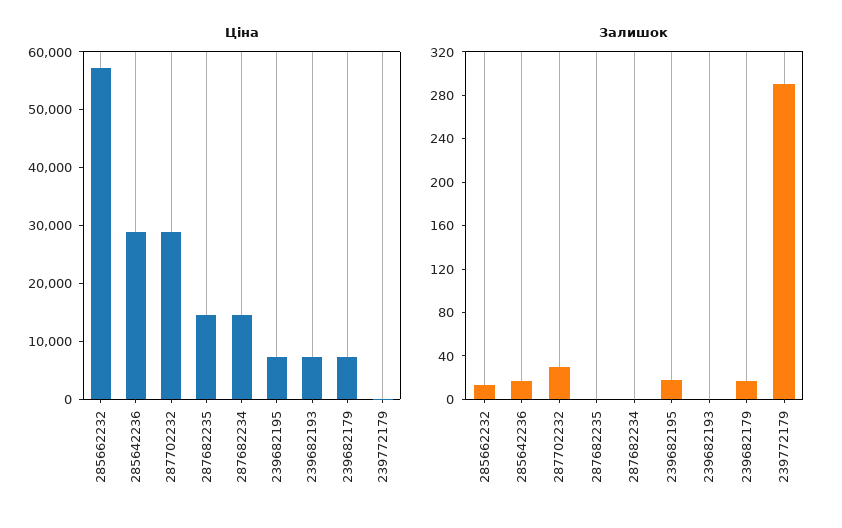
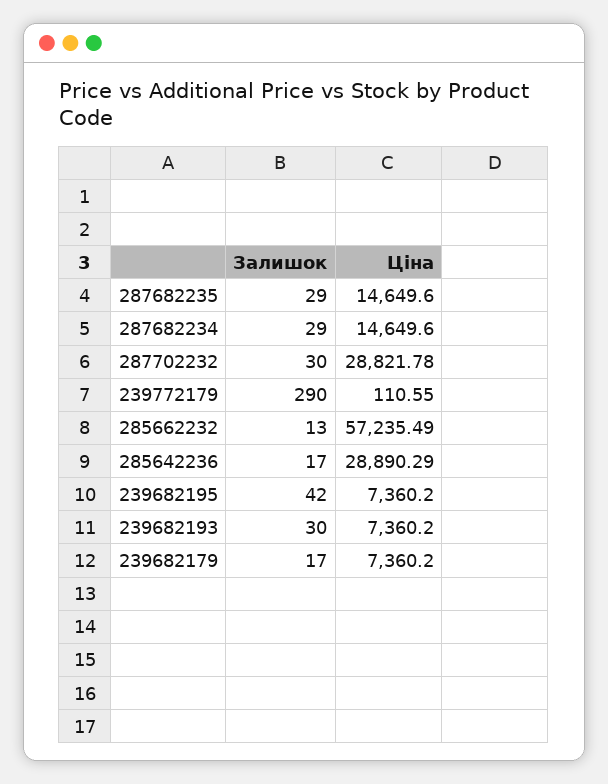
Залишок, 287682235: 0 -> 29
Залишок, 287682234: 0 -> 29
Залишок, 239682195: 20 -> 42
Залишок, 239682193: 0 -> 30

